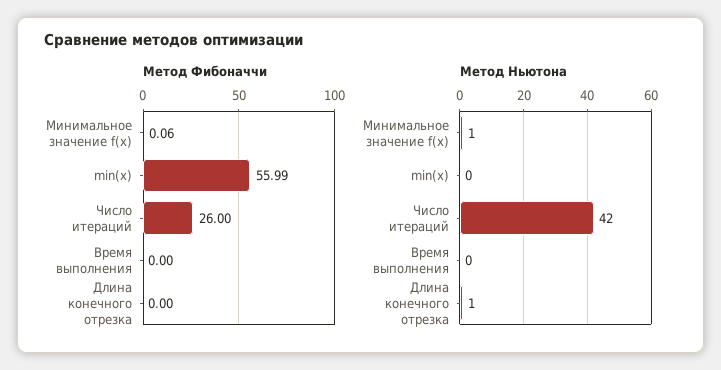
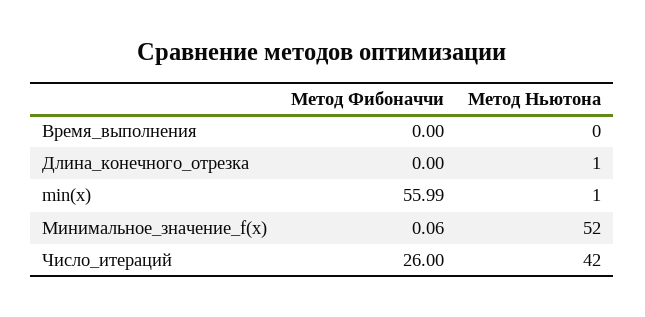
Метод Ньютона, Минимальное значение f(x): 1 -> 52
Метод Ньютона, min(x): 0 -> 1

